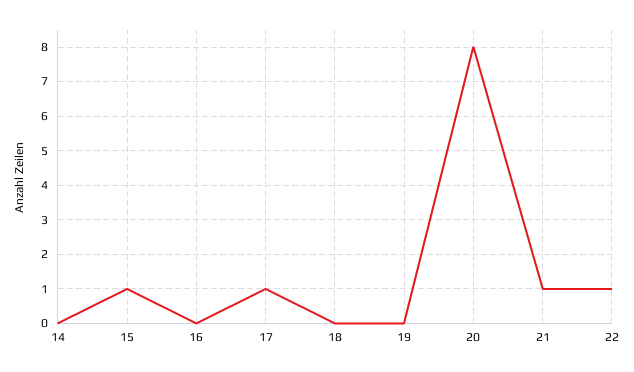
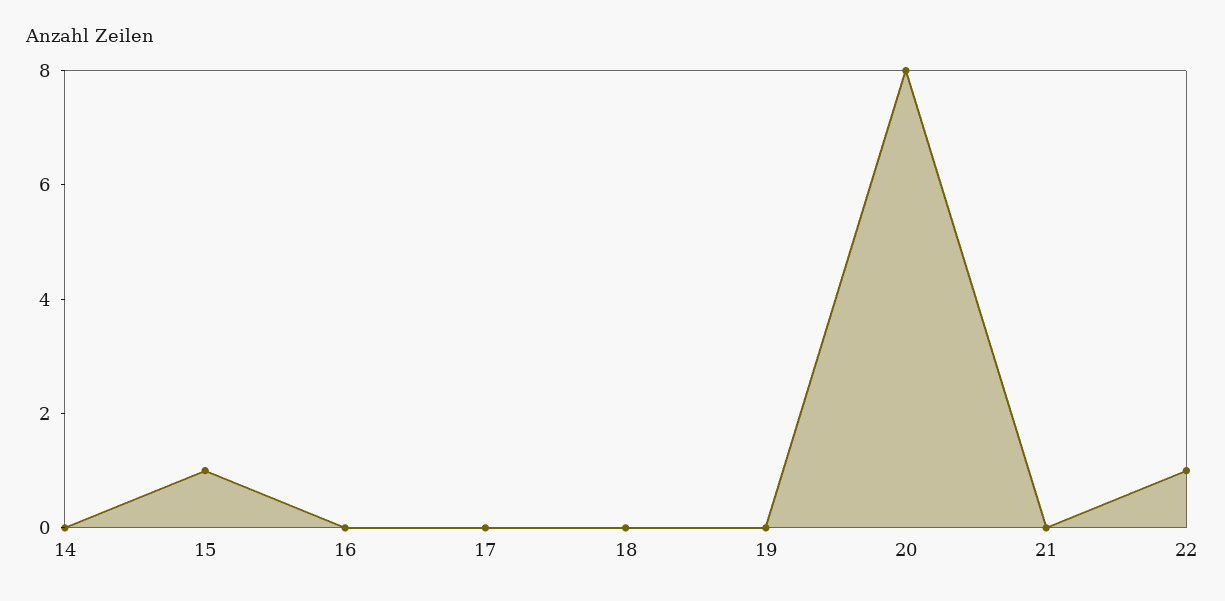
17: 1 -> 0
21: 1 -> 0

